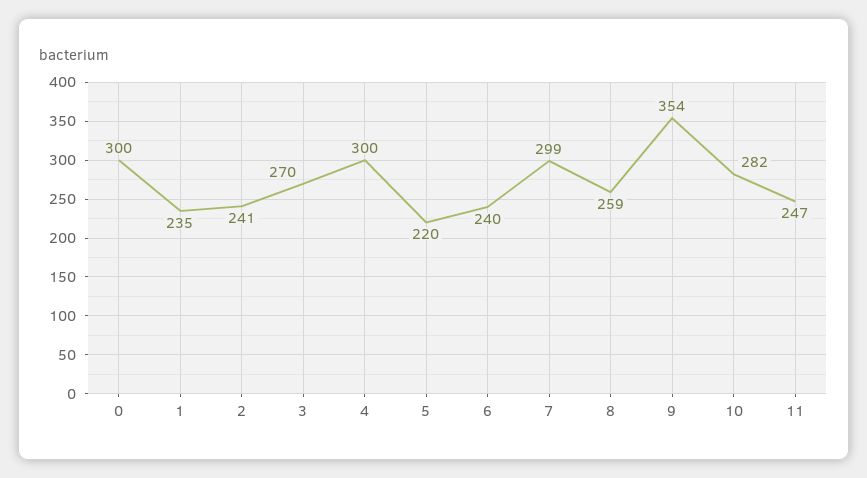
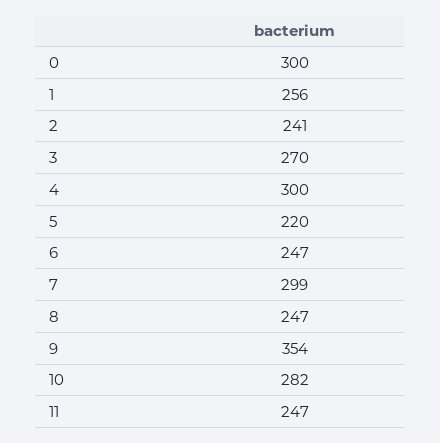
1: 235 -> 256
6: 240 -> 247
8: 259 -> 247

